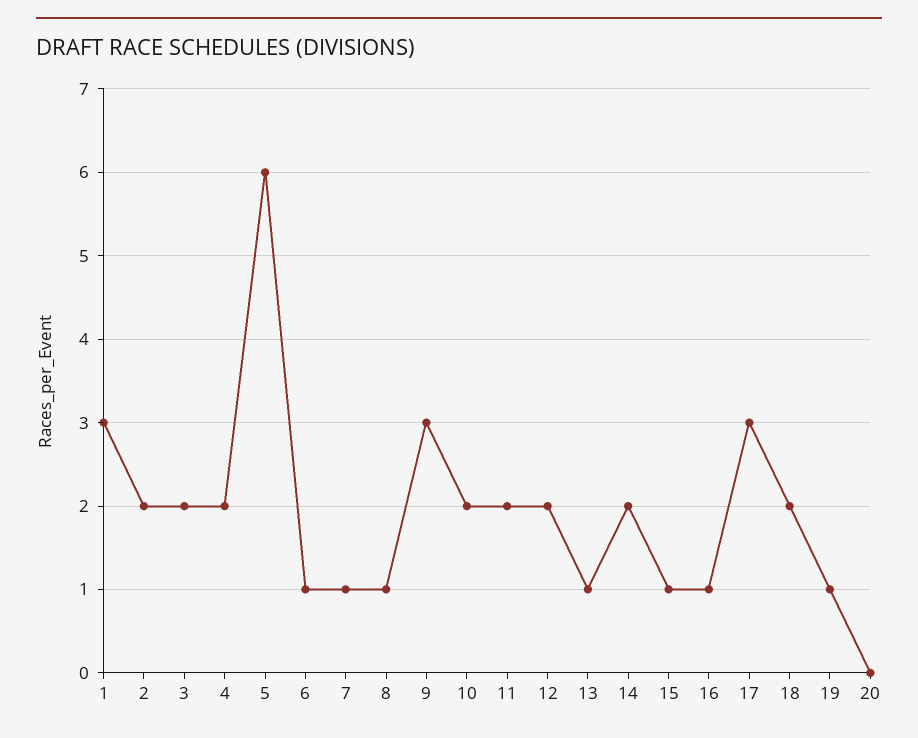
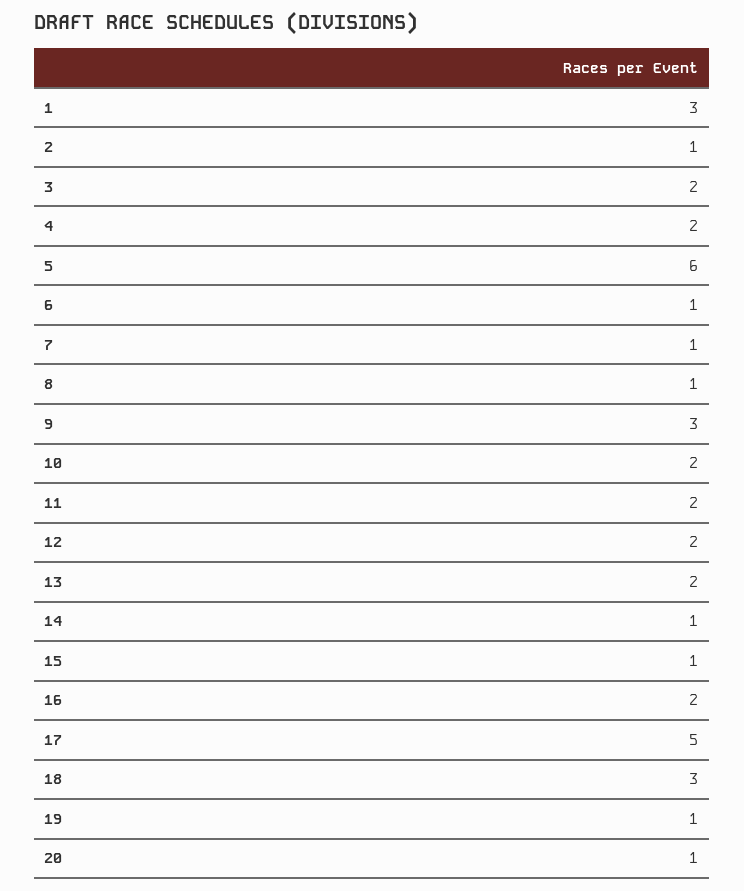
2: 2 -> 1
13: 1 -> 2
14: 2 -> 1
16: 1 -> 2
17: 3 -> 5
18: 2 -> 3
20: 0 -> 1

